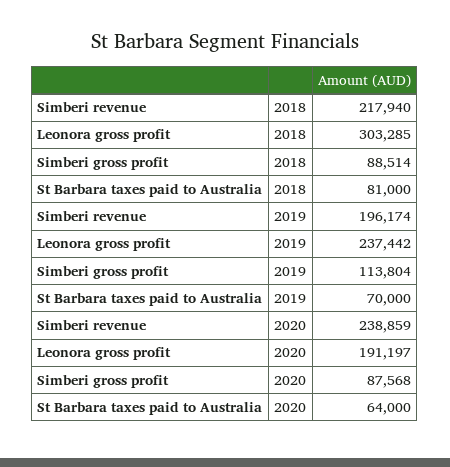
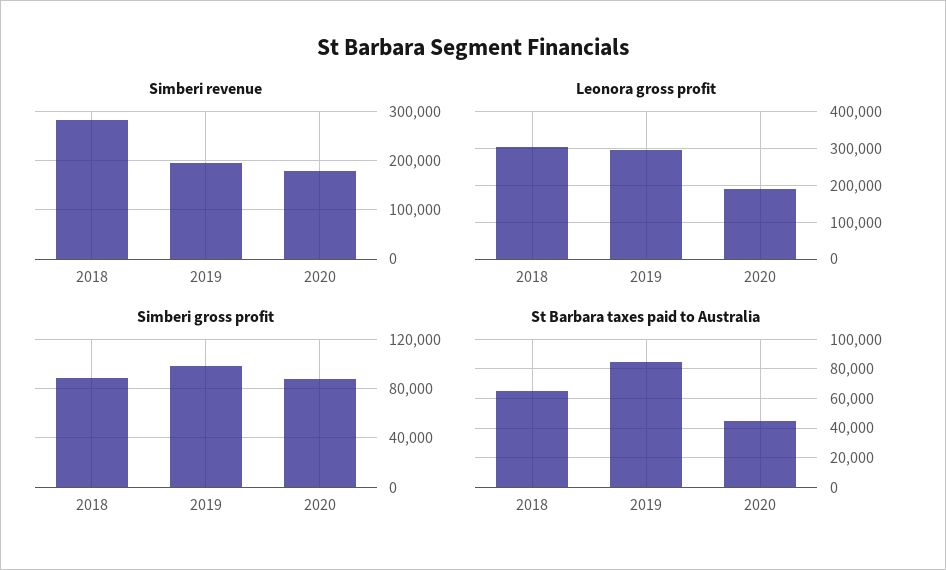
Simberi revenue, 2018: 217940 -> 280000
St Barbara taxes paid to Australia, 2018: 81000 -> 65000
Leonora gross profit, 2019: 237442 -> 300000
Simberi gross profit, 2019: 113804 -> 100000
St Barbara taxes paid to Australia, 2019: 70000 -> 85000
Simberi revenue, 2020: 238859 -> 180000
St Barbara taxes paid to Australia, 2020: 64000 -> 45000

